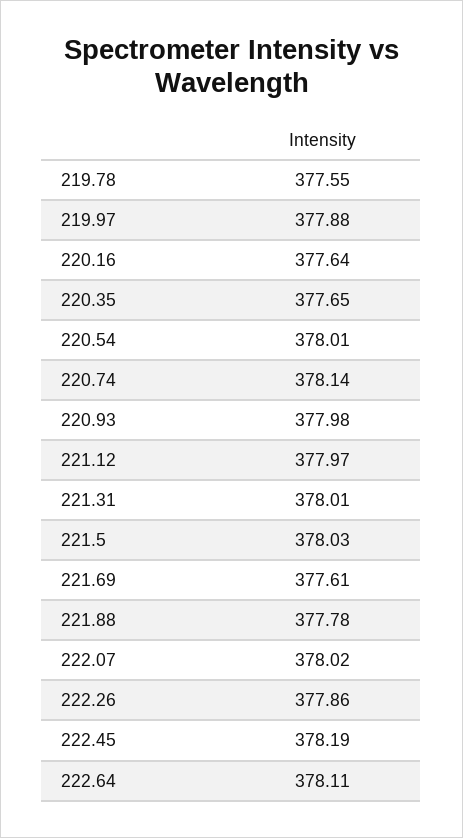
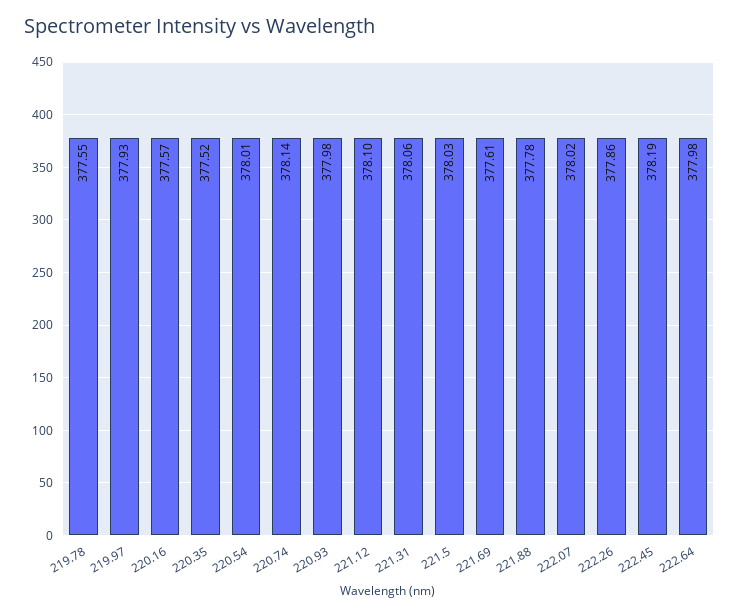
219.97: 377.88 -> 377.93
220.16: 377.64 -> 377.57
220.35: 377.65 -> 377.52
221.12: 377.97 -> 378.1
221.31: 378.01 -> 378.06
222.64: 378.11 -> 377.98

